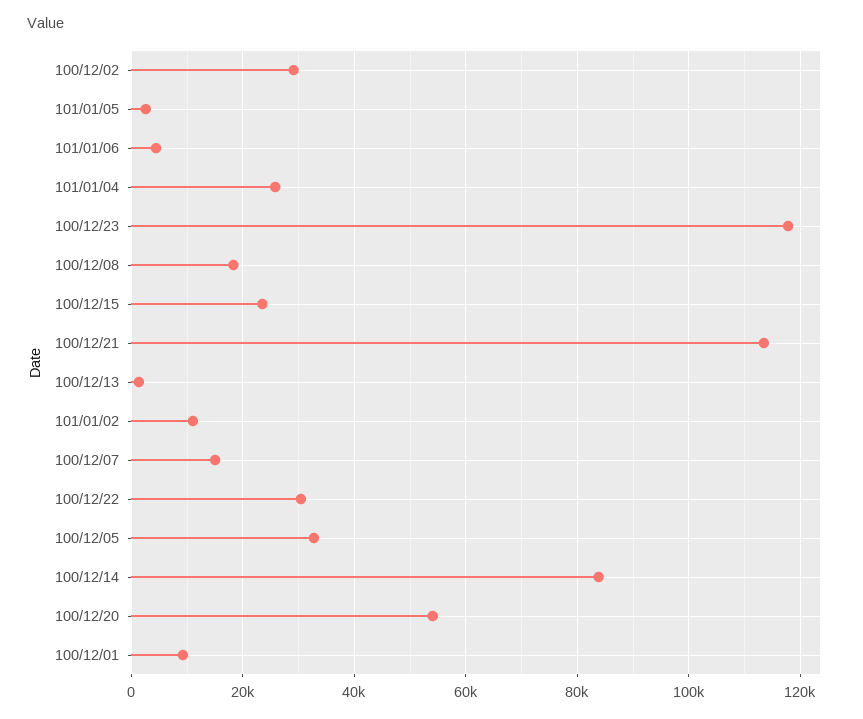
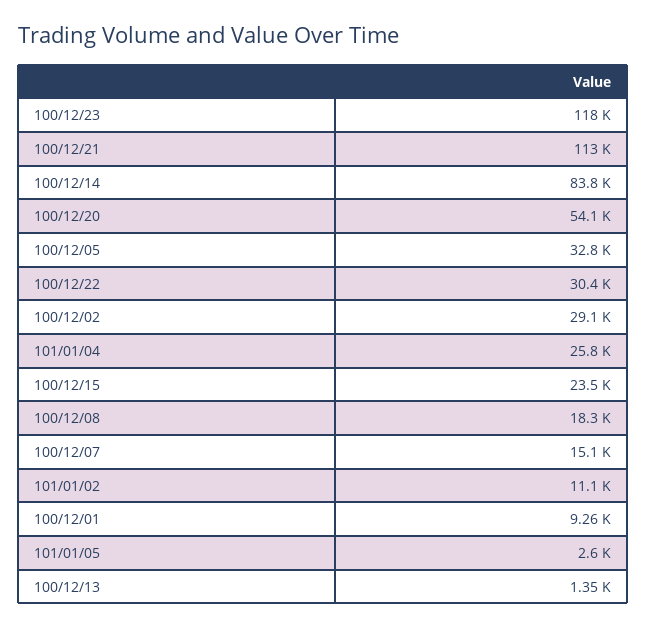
101/01/06: 4000 -> none

